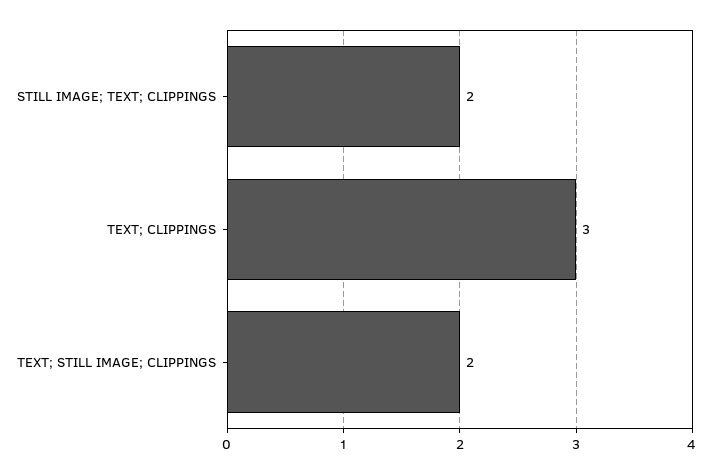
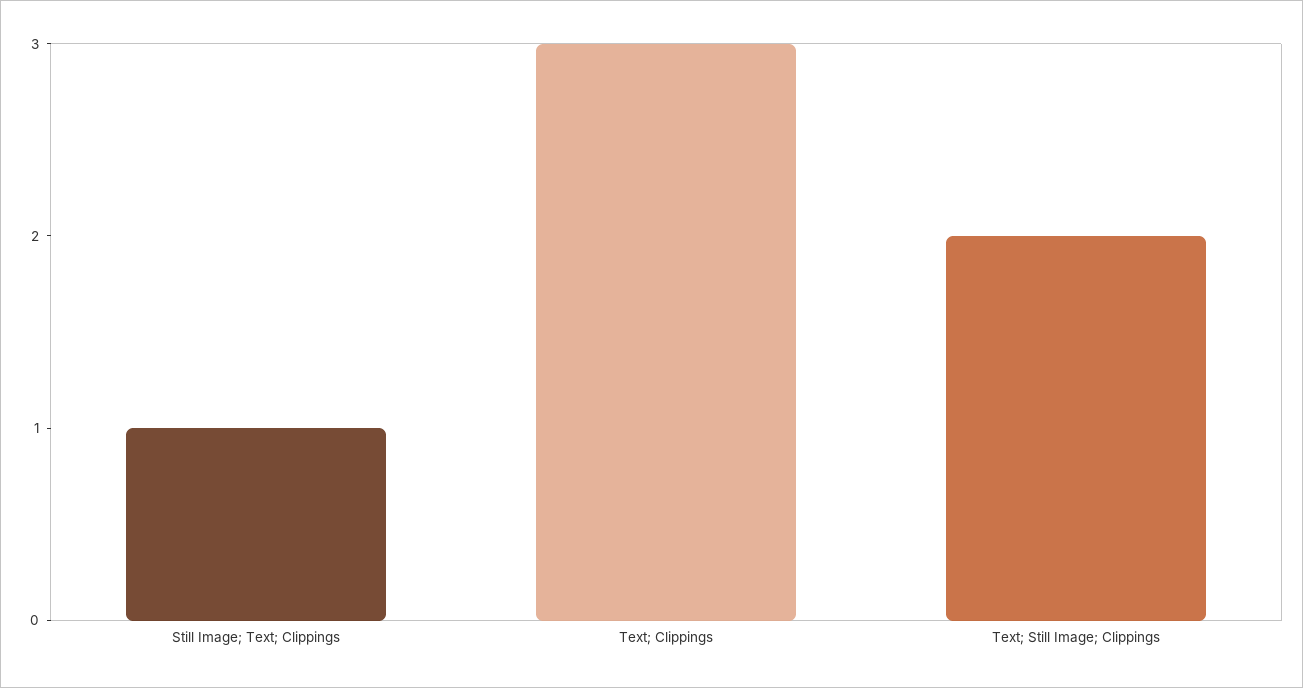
STILL IMAGE; TEXT; CLIPPINGS: 2 -> 1

